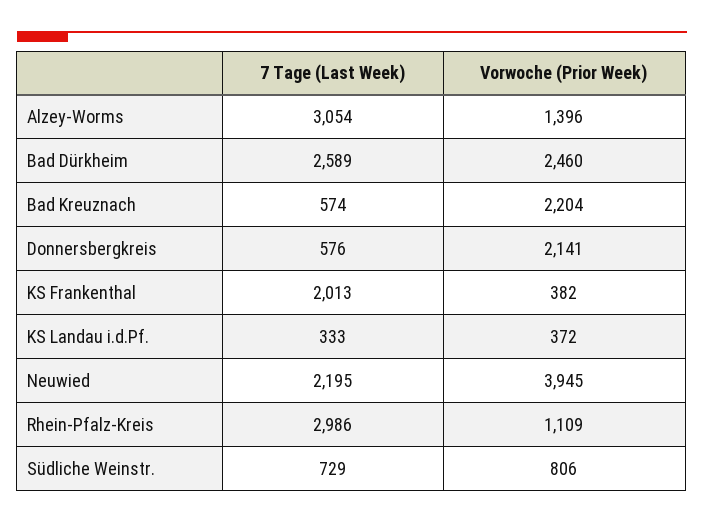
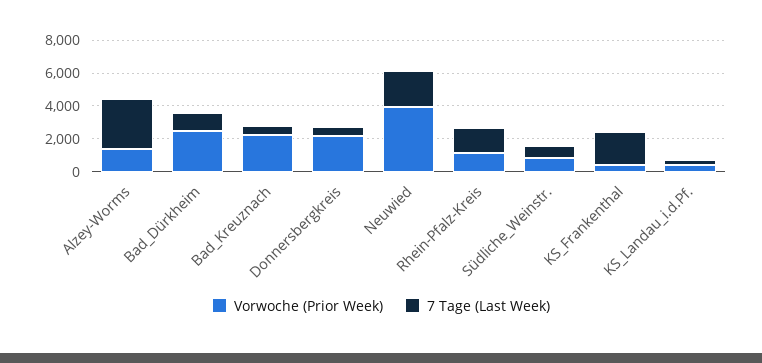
7 Tage (Last Week), Bad Dürkheim: 2589 -> 1000
7 Tage (Last Week), Rhein-Pfalz-Kreis: 2986 -> 1500

